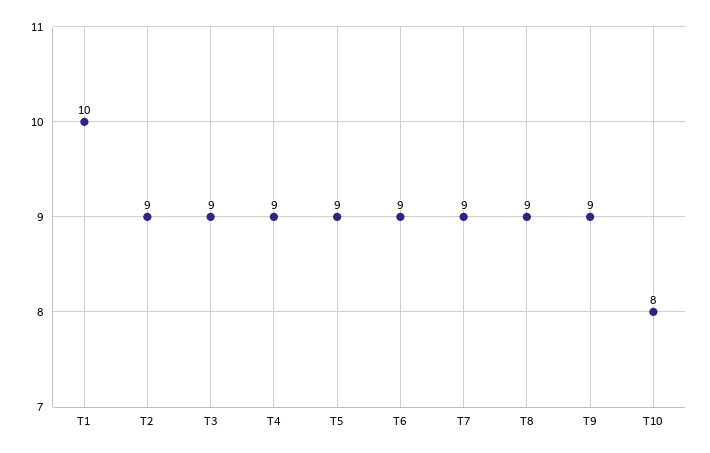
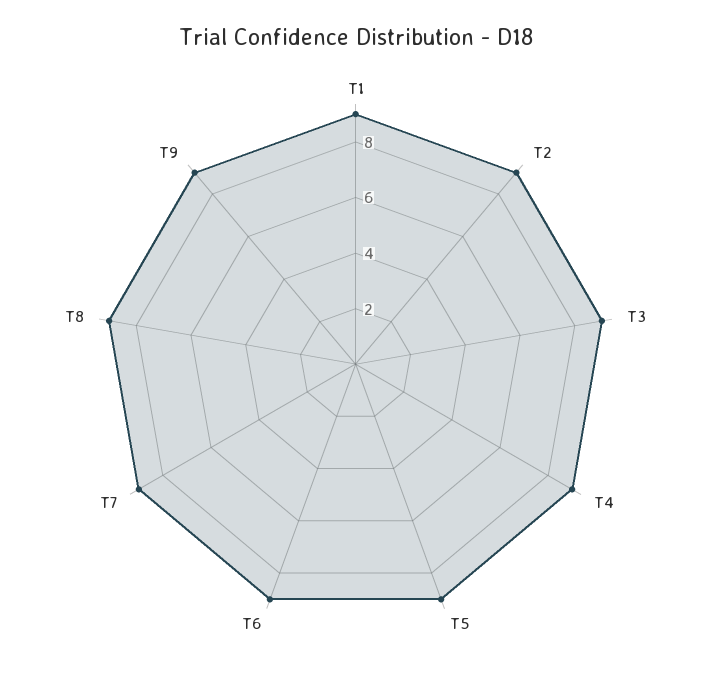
T1: 10 -> 9
T10: 8 -> none

